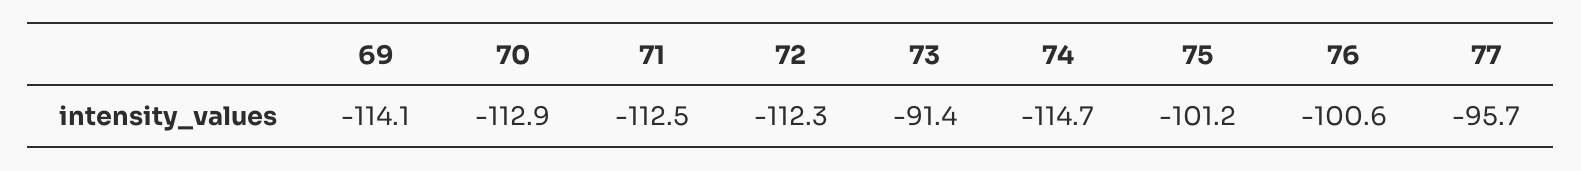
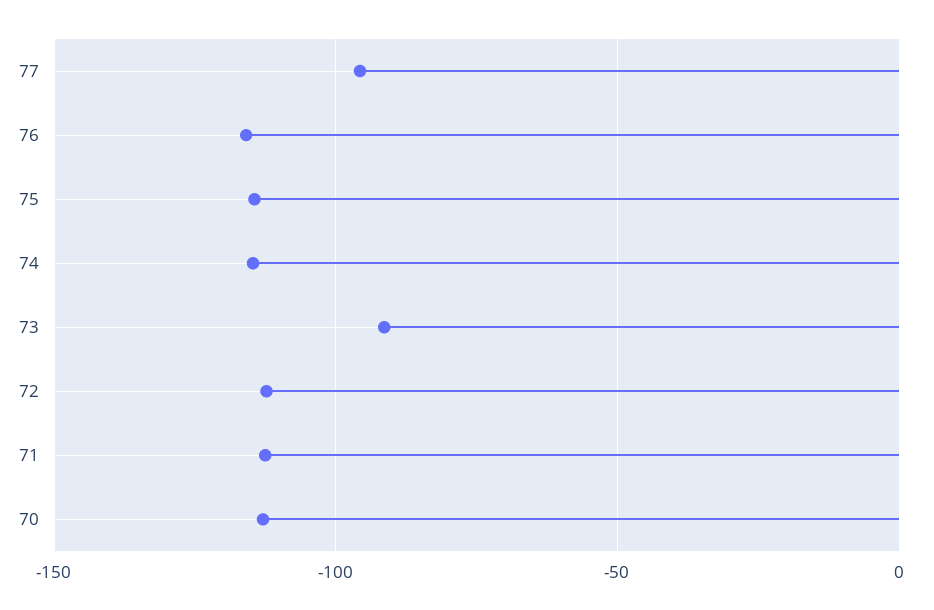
69: -114.1 -> none
75: -101.2 -> -115
76: -100.6 -> -115

